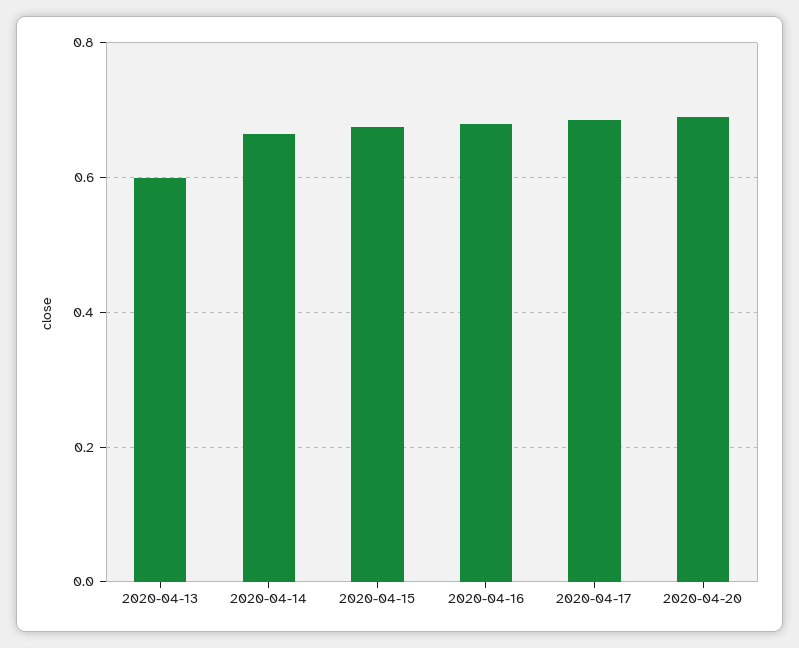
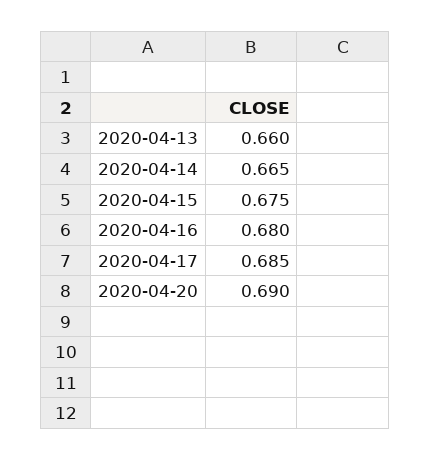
2020-04-13: 0.6 -> 0.66

